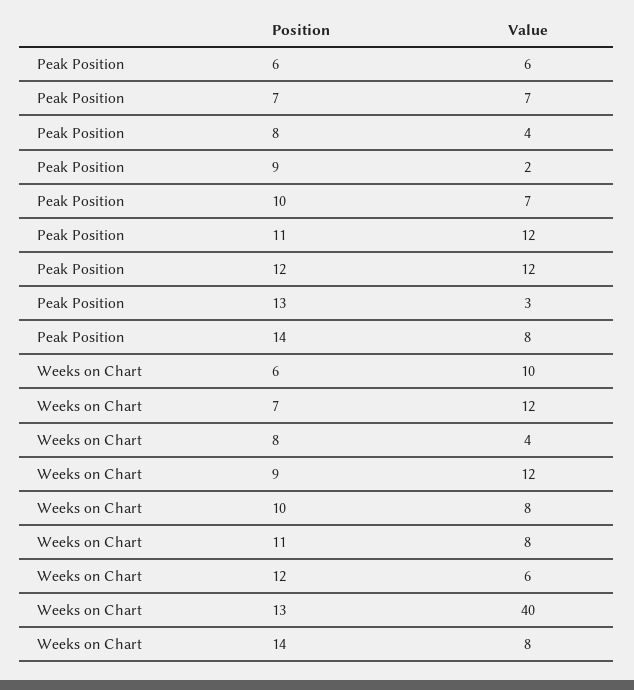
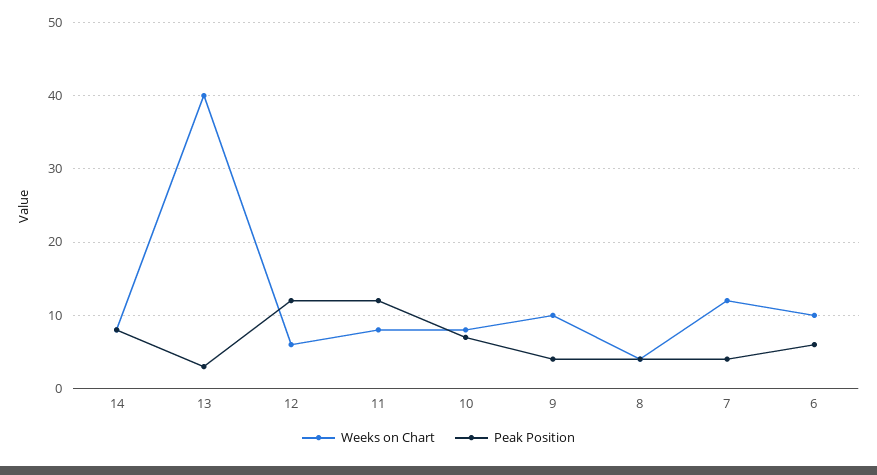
Peak Position, 7: 7 -> 4
Peak Position, 9: 2 -> 4
Weeks on Chart, 9: 12 -> 10

